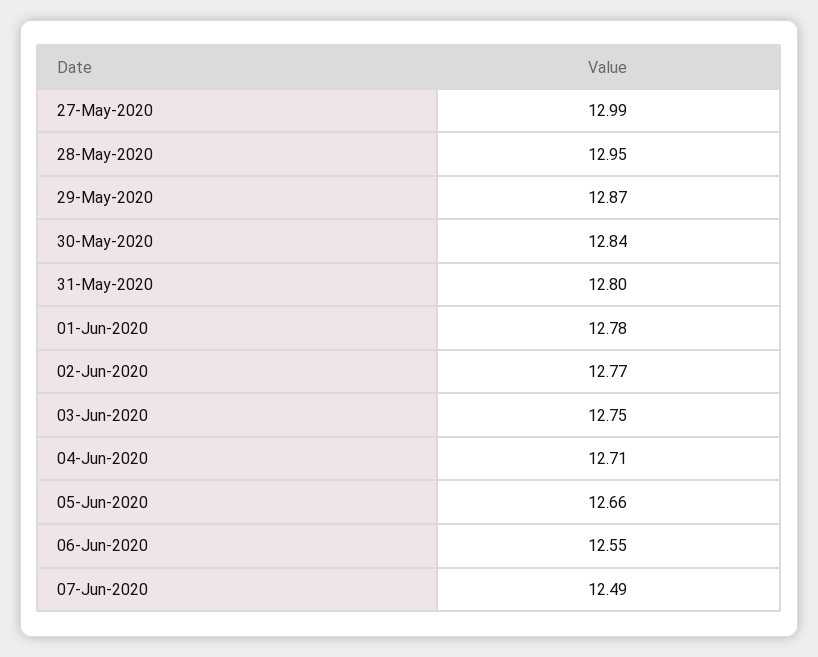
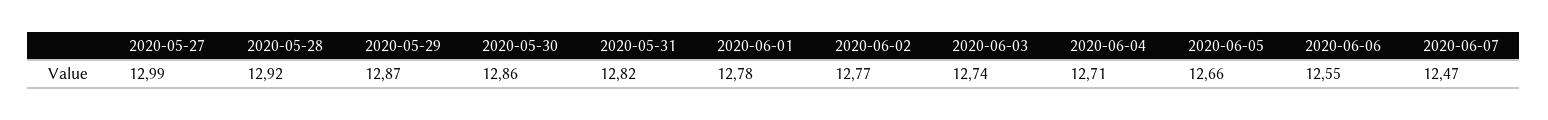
28-May-2020: 12.95 -> 12.92
30-May-2020: 12.84 -> 12.86
31-May-2020: 12.8 -> 12.82
03-Jun-2020: 12.75 -> 12.74
07-Jun-2020: 12.49 -> 12.47

